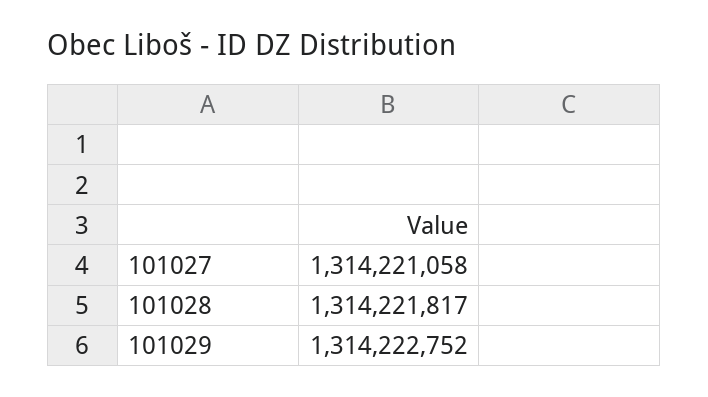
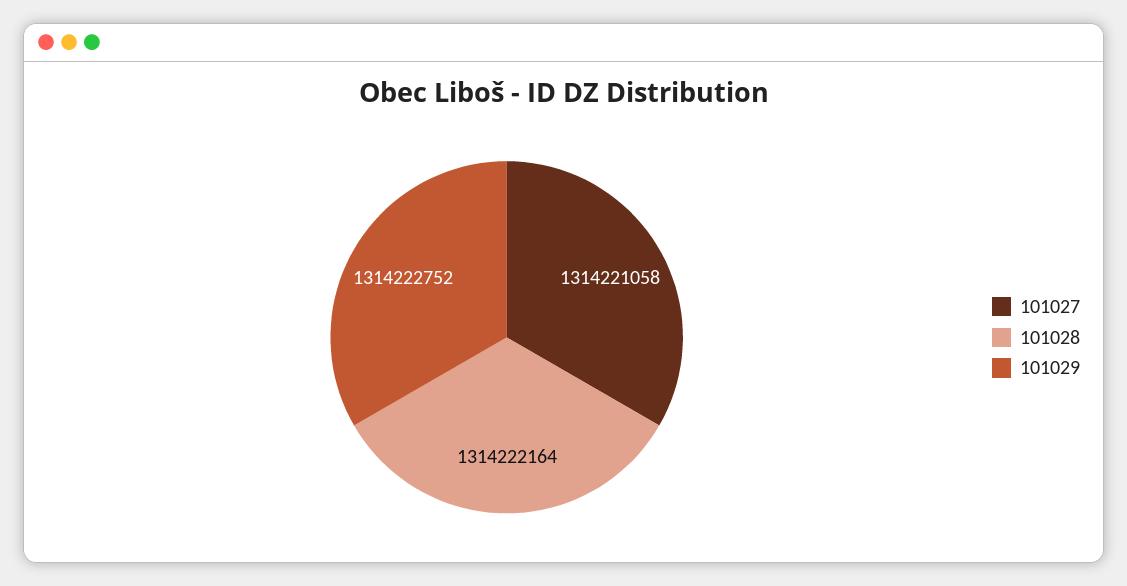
101028: 1314221817 -> 1314222164

